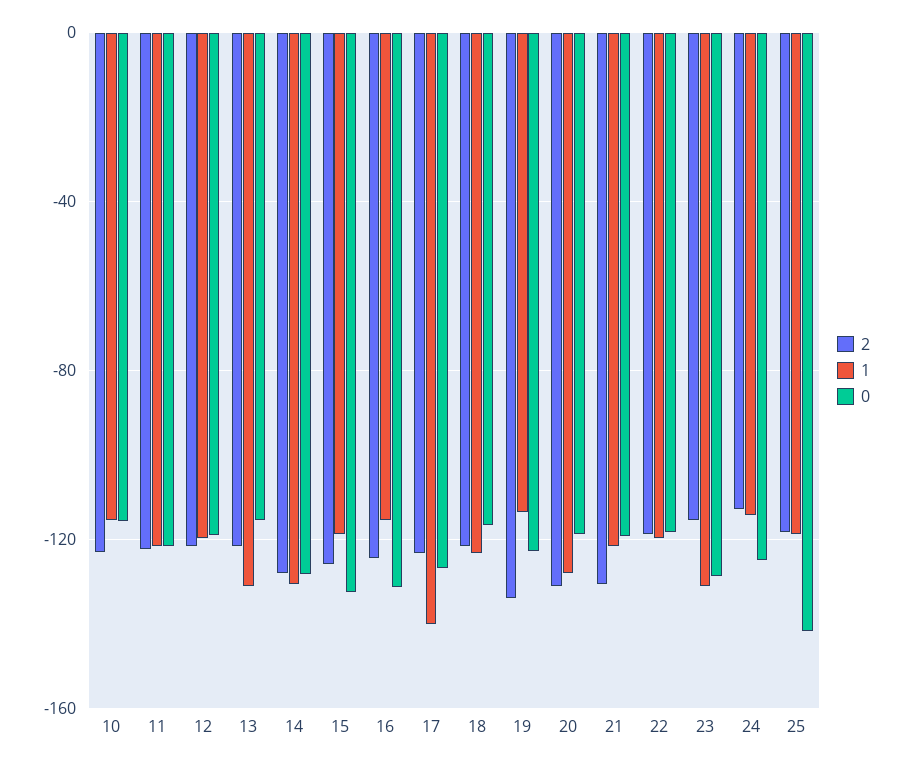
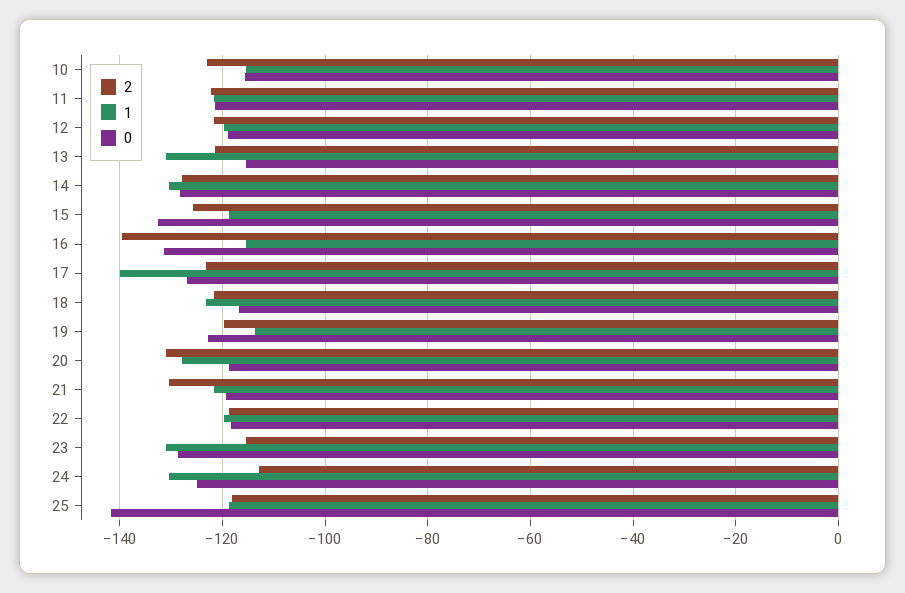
2, 16: -125 -> -140
2, 19: -135 -> -120
1, 24: -115 -> -130

